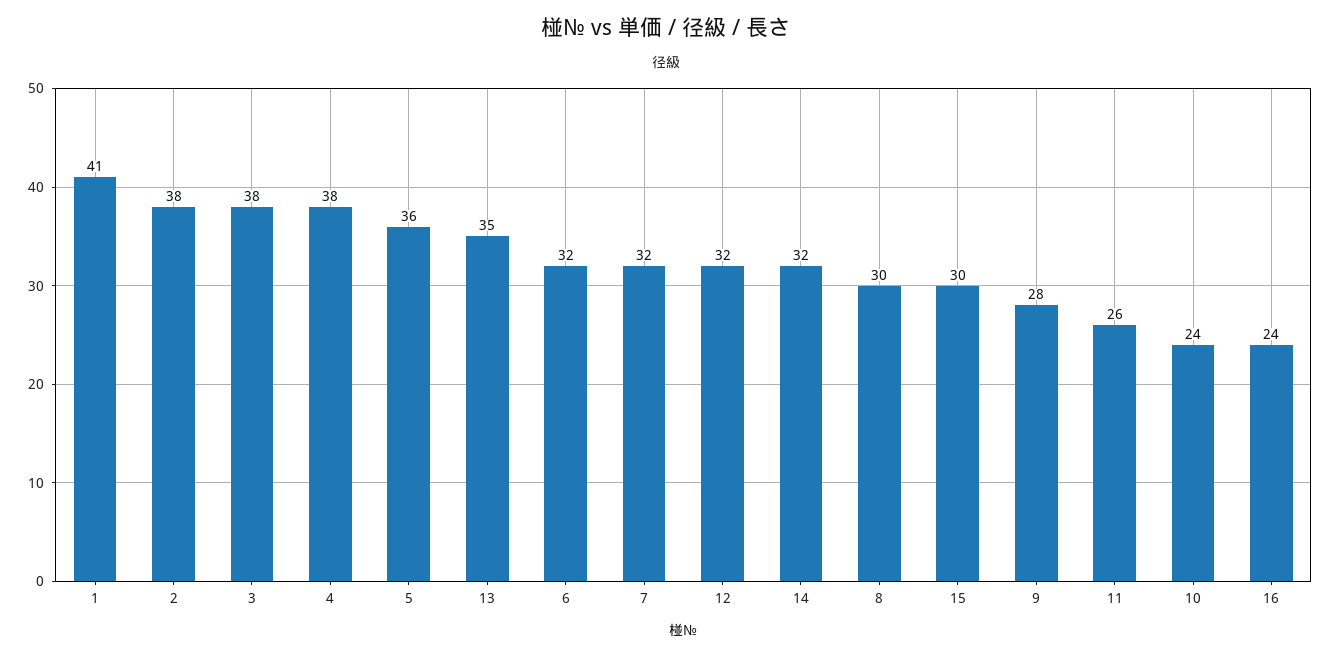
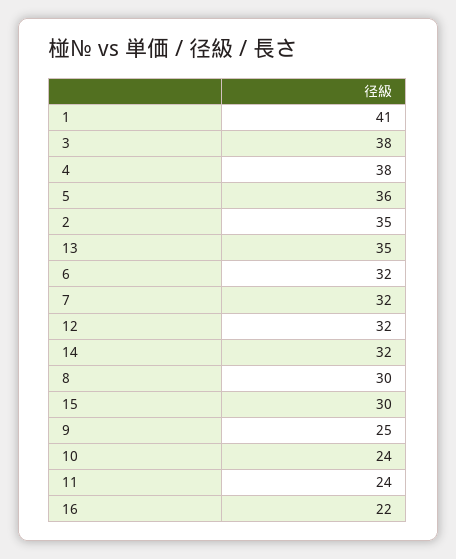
2: 38 -> 35
9: 28 -> 25
11: 26 -> 24
16: 24 -> 22

